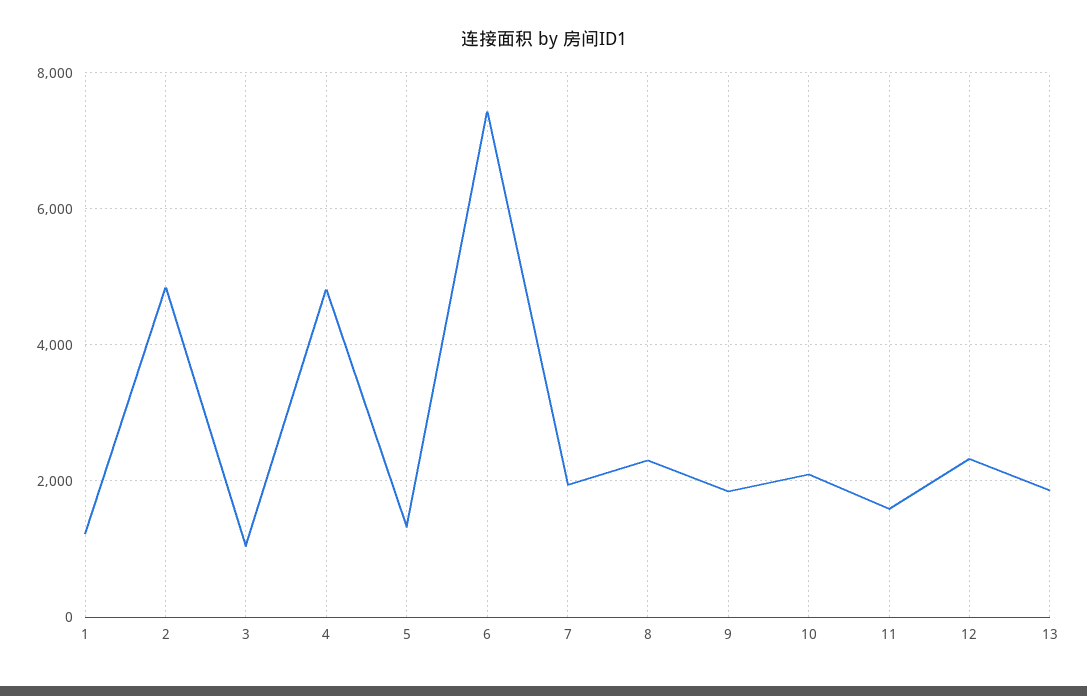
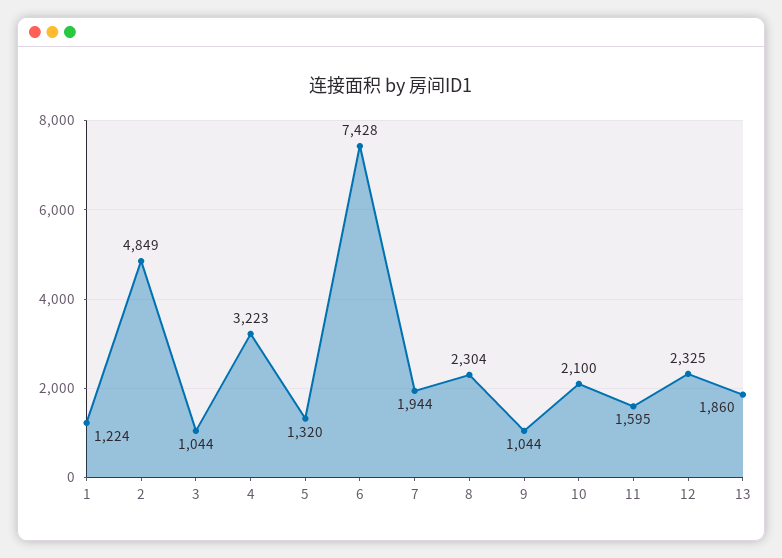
4: 4800 -> 3223
9: 1800 -> 1044

